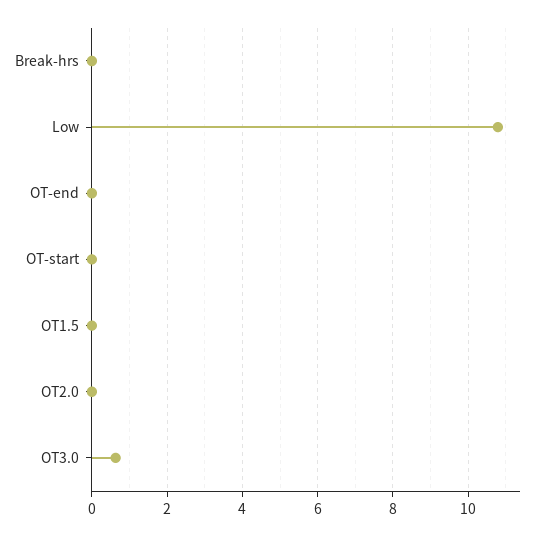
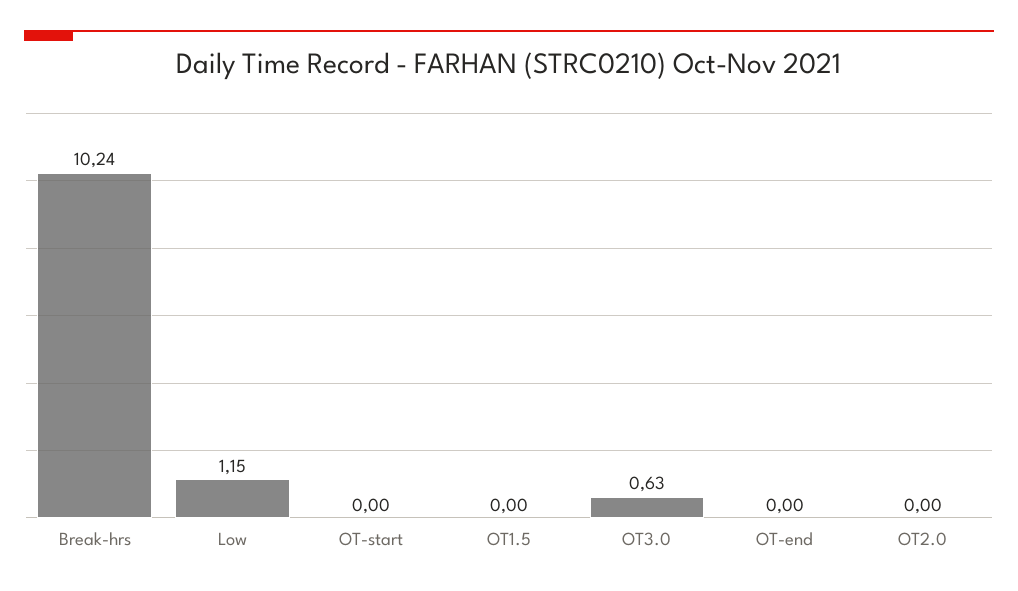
Break-hrs: 0 -> 10.24
Low: 10.8 -> 1.15

